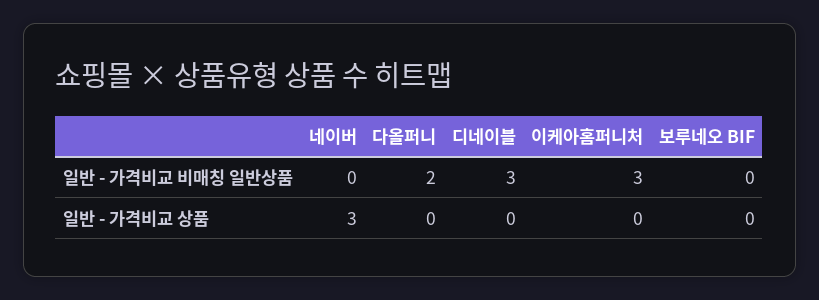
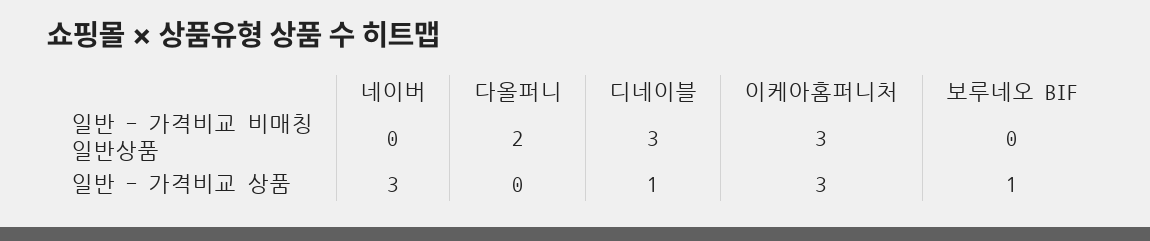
디네이블, 일반 - 가격비교 상품: 0 -> 1
이케아홈퍼니처, 일반 - 가격비교 상품: 0 -> 3
보루네오 BIF, 일반 - 가격비교 상품: 0 -> 1

